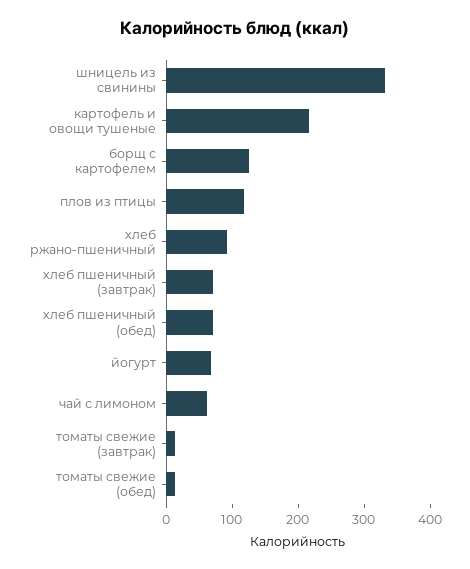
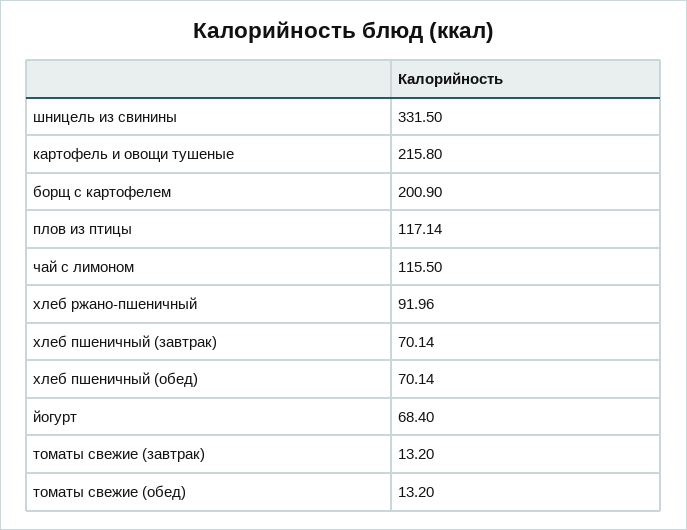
борщ с картофелем: 120 -> 200.9
чай с лимоном: 60 -> 115.5

